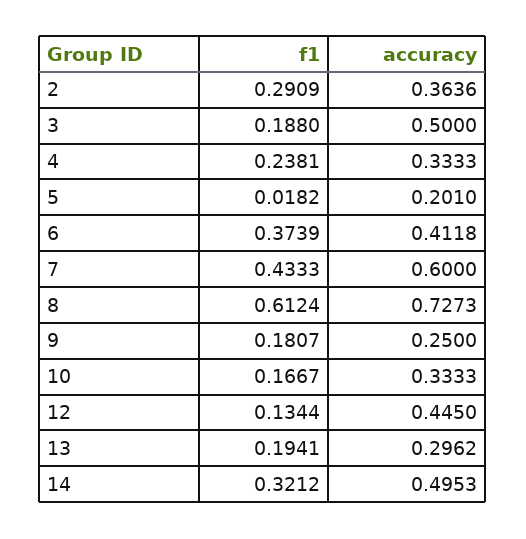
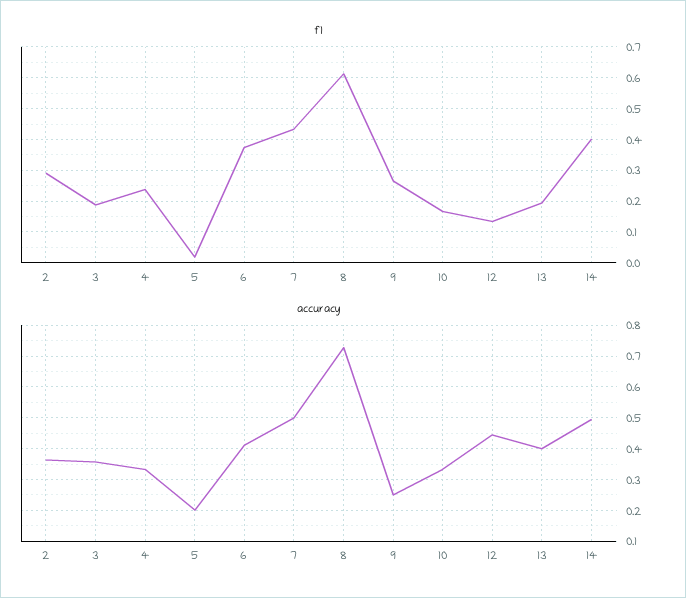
accuracy, 3: 0.5 -> 0.36
accuracy, 7: 0.6 -> 0.5
f1, 9: 0.1807 -> 0.26
accuracy, 13: 0.2962 -> 0.4
f1, 14: 0.3212 -> 0.4

